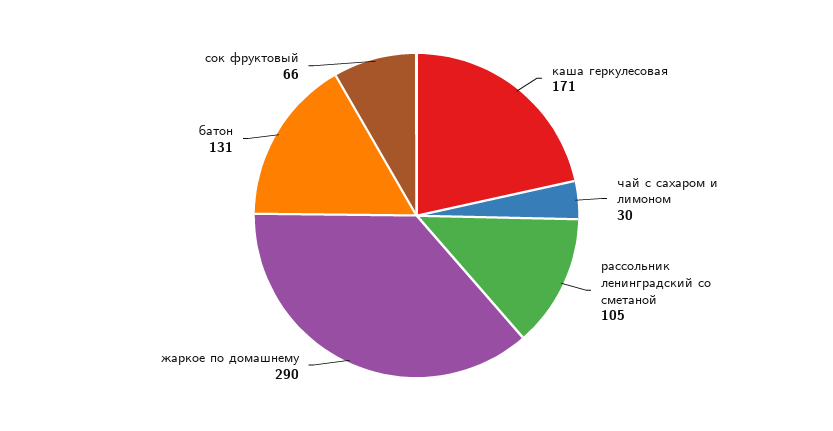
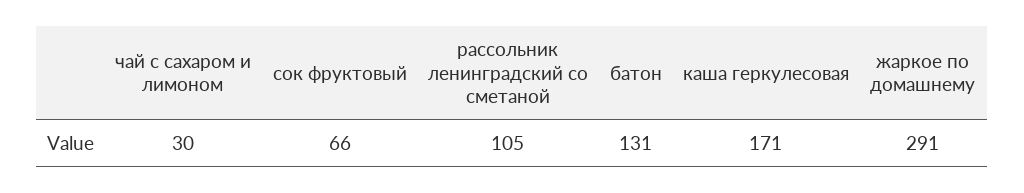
жаркое по домашнему: 290 -> 291

